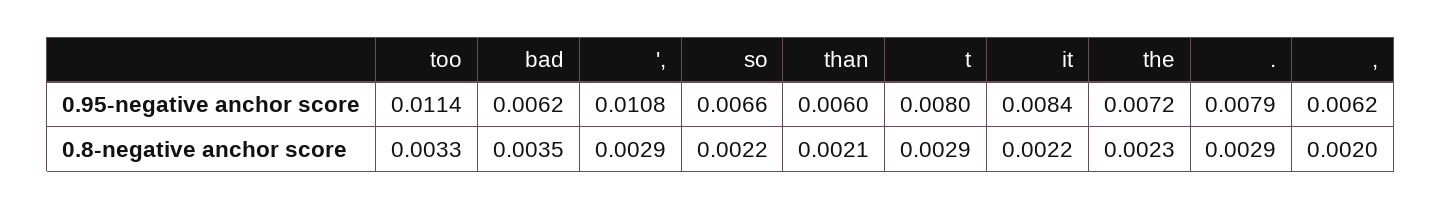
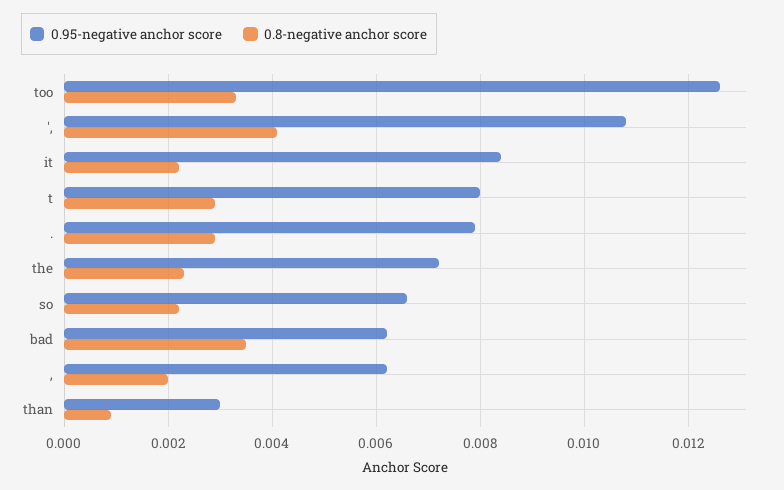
0.95-negative anchor score, too: 0.0114 -> 0.0125
0.95-negative anchor score, than: 0.006 -> 0.003
0.8-negative anchor score, ',: 0.0029 -> 0.004
0.8-negative anchor score, than: 0.0021 -> 0.001

